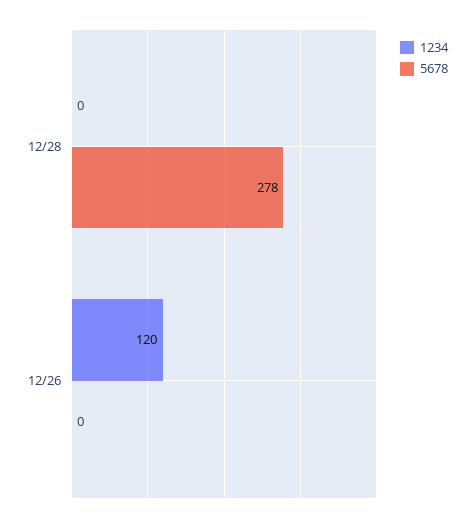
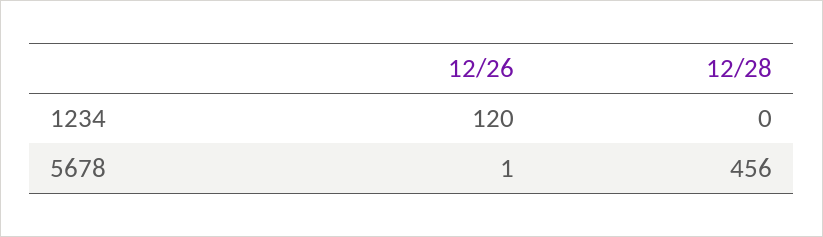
5678, 12/28: 278 -> 456
5678, 12/26: 0 -> 1

